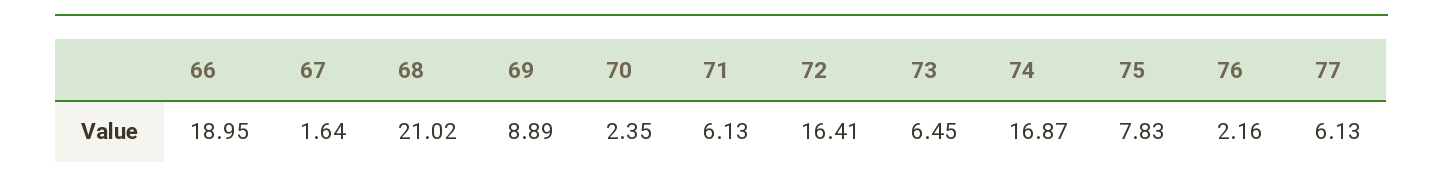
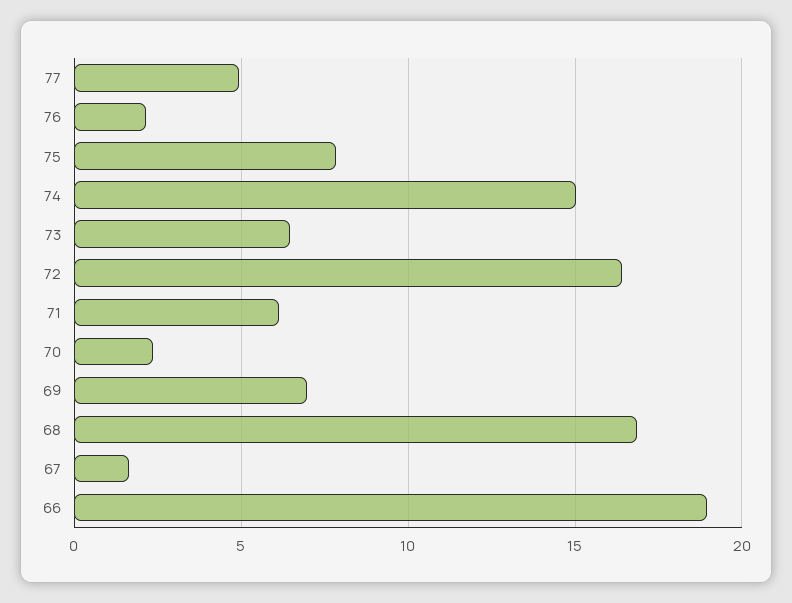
68: 21.02 -> 17
69: 8.89 -> 7
74: 16.87 -> 15
77: 6.13 -> 5

